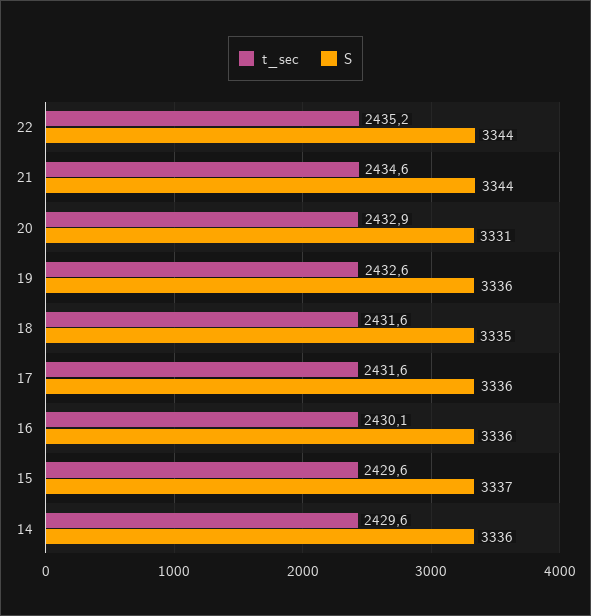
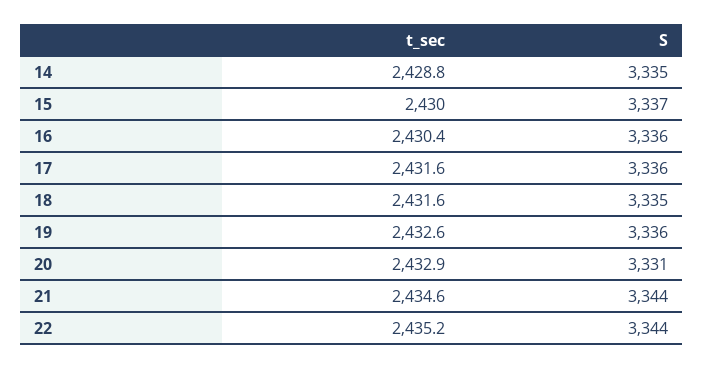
t_sec, 16: 2430.1 -> 2430.4
t_sec, 15: 2429.6 -> 2430
t_sec, 14: 2429.6 -> 2428.8
S, 14: 3336 -> 3335

